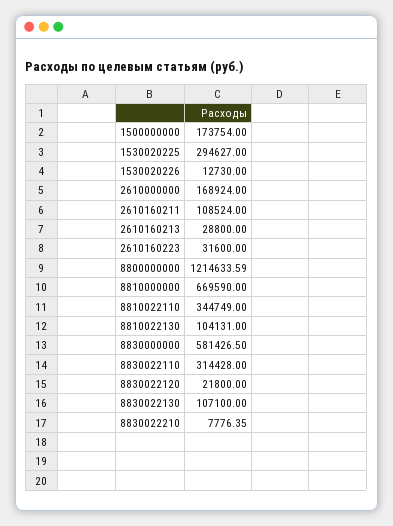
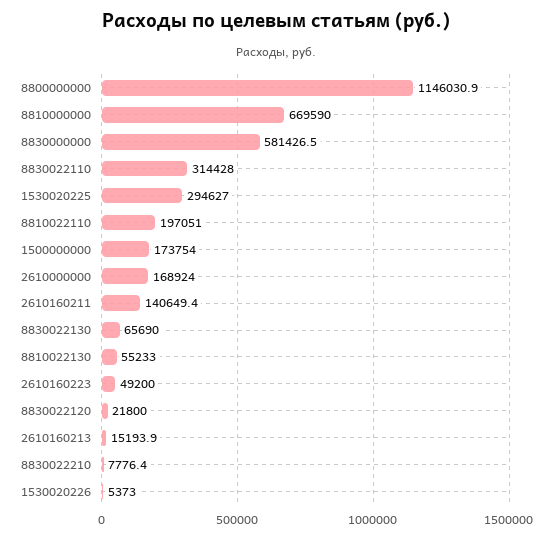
1530020226: 12730 -> 5373
2610160211: 108524 -> 140649.4
2610160213: 28800 -> 15193.9
2610160223: 31600 -> 49200
8800000000: 1214633.59 -> 1146030.9
8810022110: 344749 -> 197051
8810022130: 104131 -> 55233
8830022130: 107100 -> 65690

